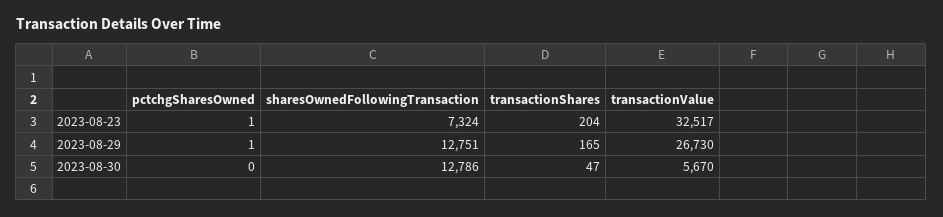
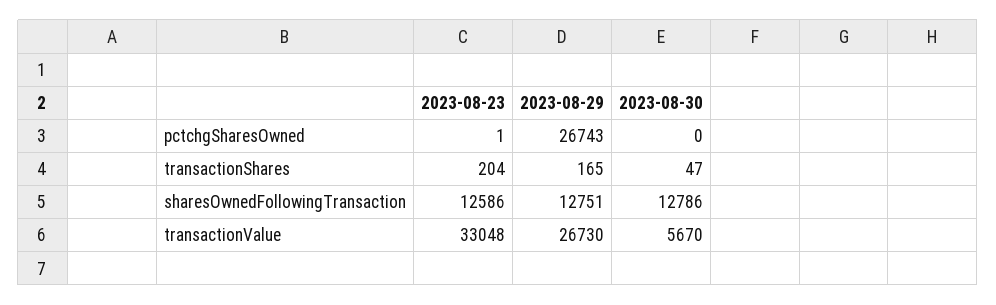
sharesOwnedFollowingTransaction, 2023-08-23: 7324 -> 12586
transactionValue, 2023-08-23: 32517 -> 33048
pctchgSharesOwned, 2023-08-29: 1 -> 26743

